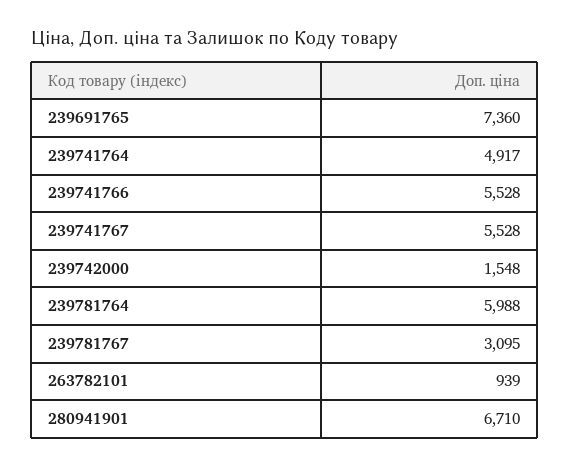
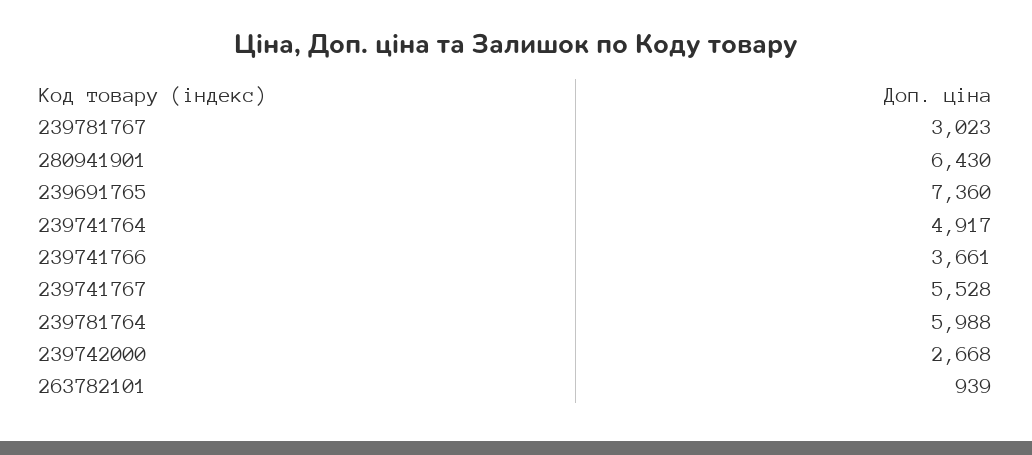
239741766: 5528 -> 3661
239742000: 1548 -> 2668
239781767: 3095 -> 3023
280941901: 6710 -> 6430

